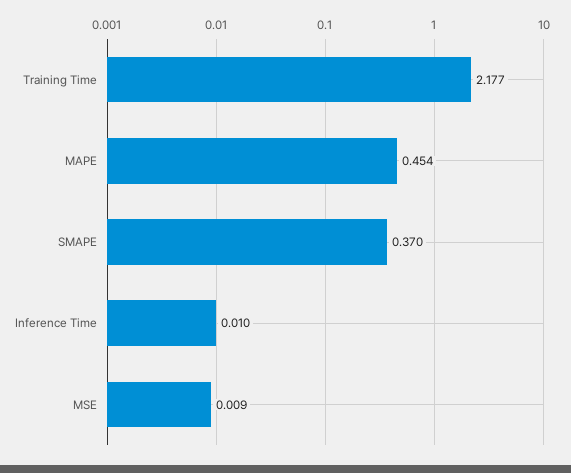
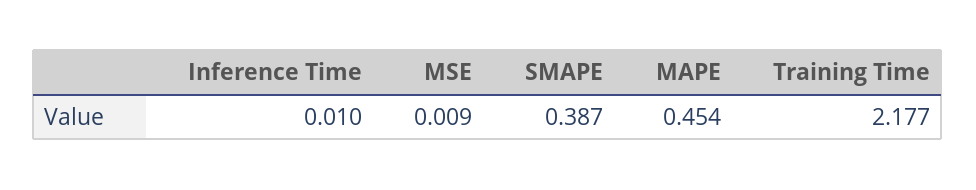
SMAPE: 0.37 -> 0.387

